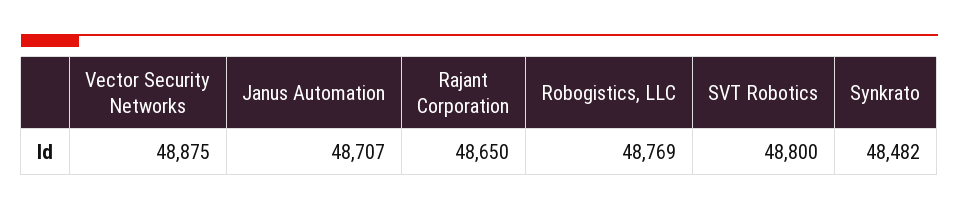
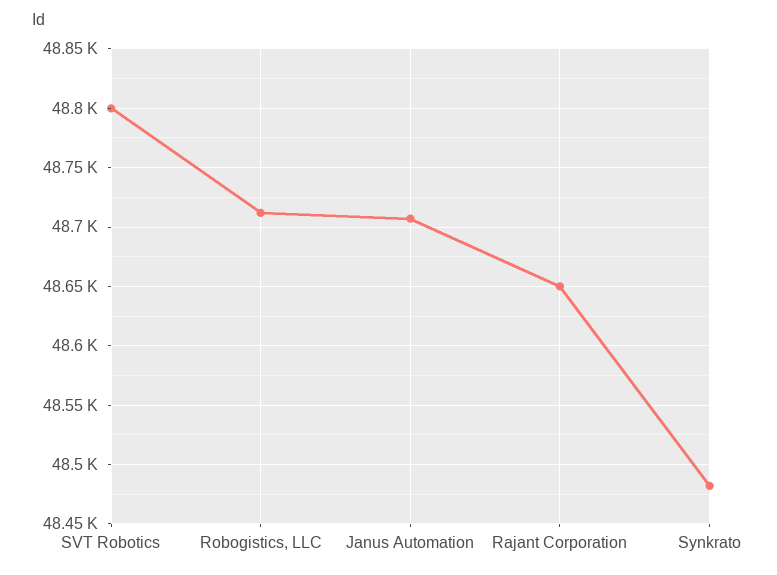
Vector Security Networks: 48875 -> none
Robogistics, LLC: 48769 -> 48710

